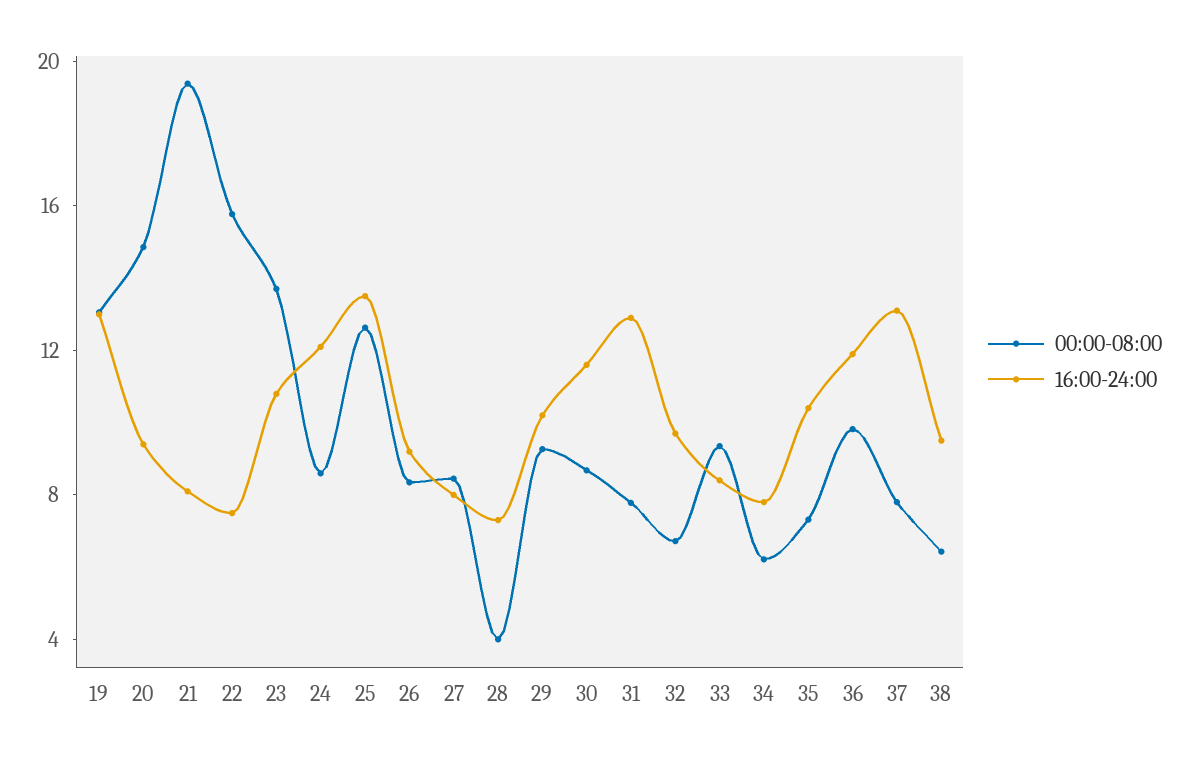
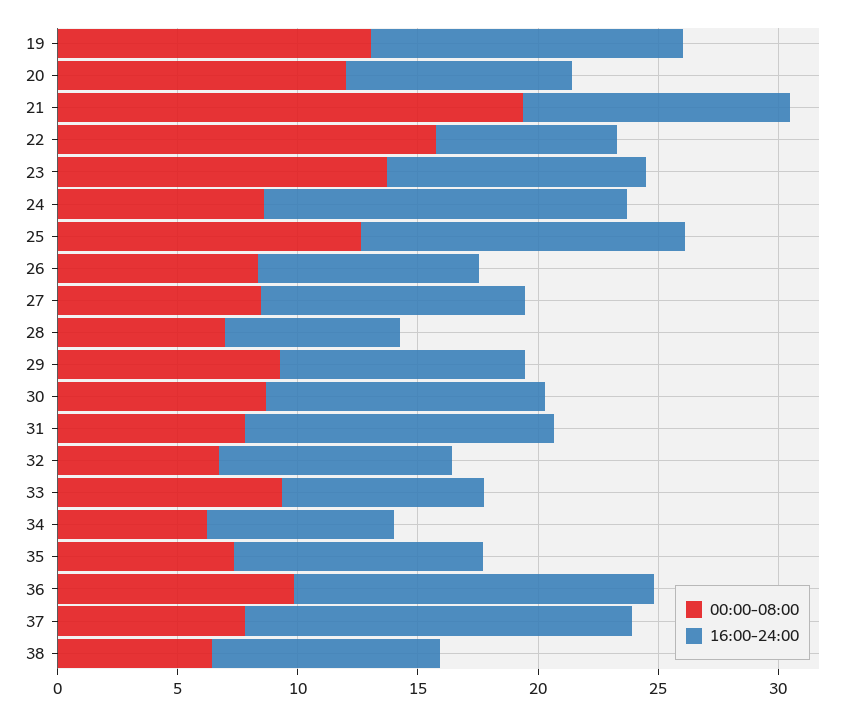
00:00-08:00, 20: 15 -> 12
16:00-24:00, 21: 8 -> 11
16:00-24:00, 24: 12 -> 15
16:00-24:00, 27: 8 -> 11
00:00-08:00, 28: 4 -> 7
16:00-24:00, 36: 12 -> 15
16:00-24:00, 37: 13 -> 16

